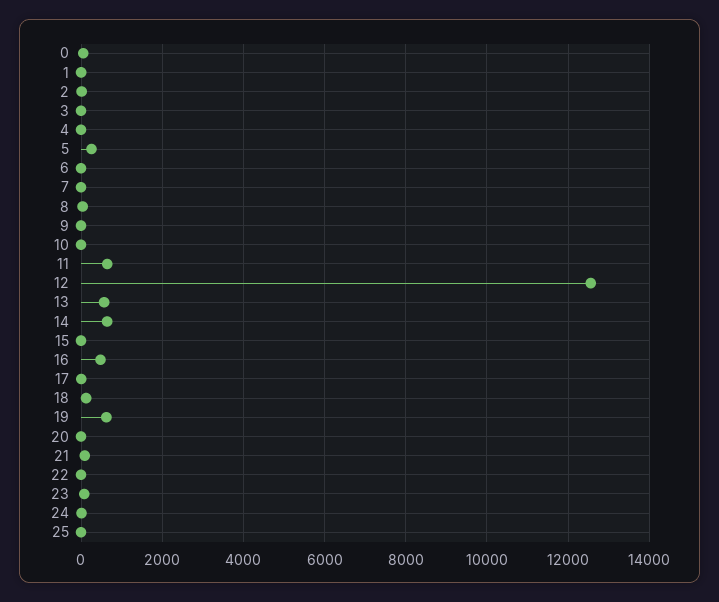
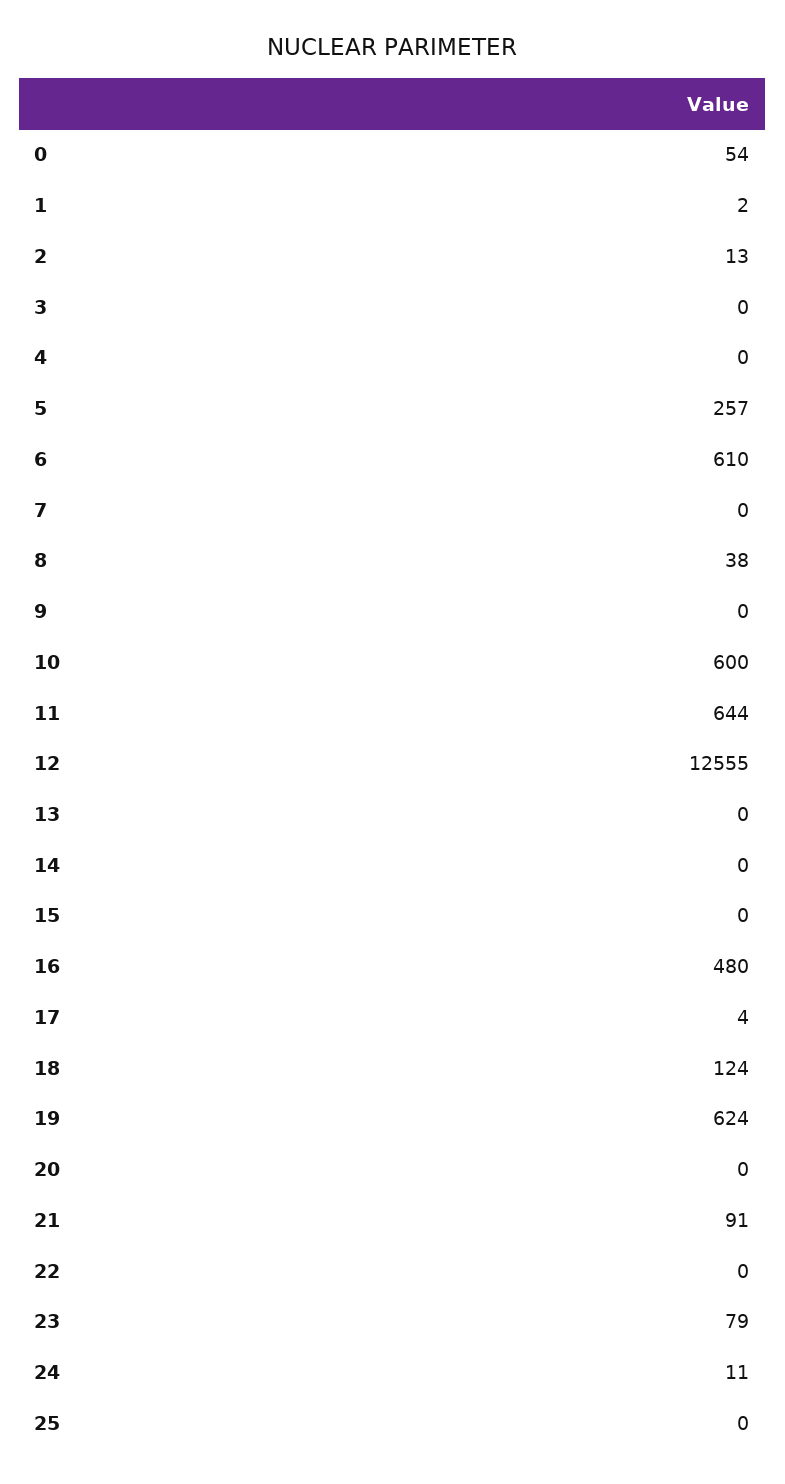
6: 0 -> 610
10: 0 -> 600
13: 600 -> 0
14: 600 -> 0

